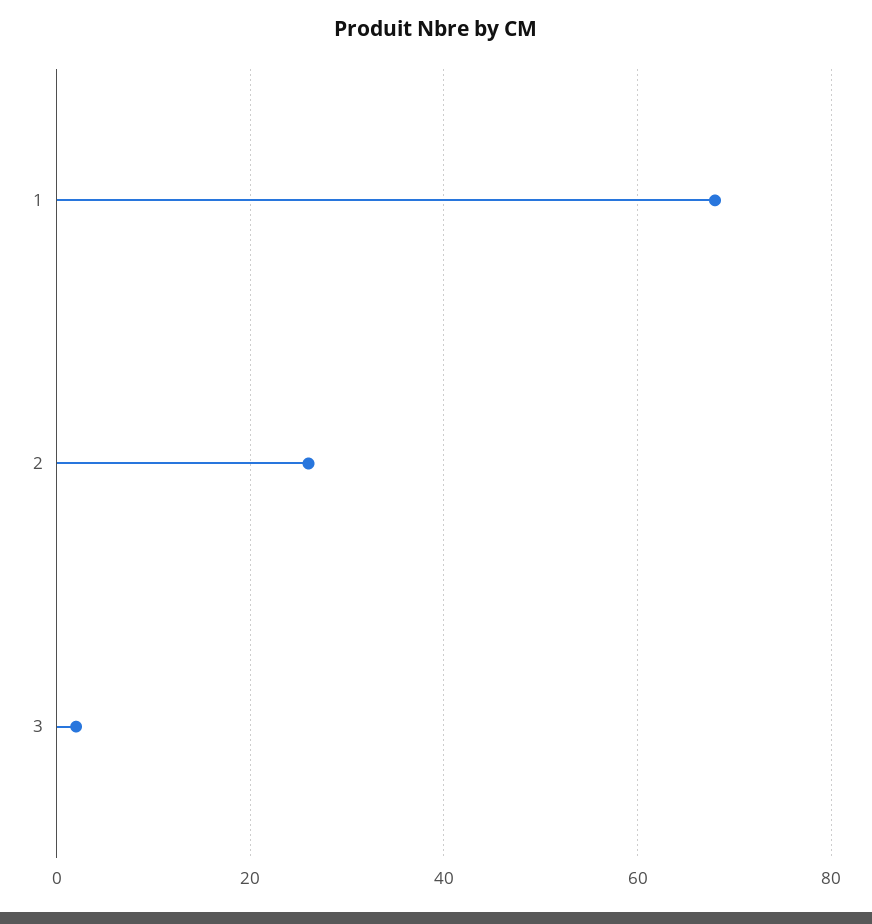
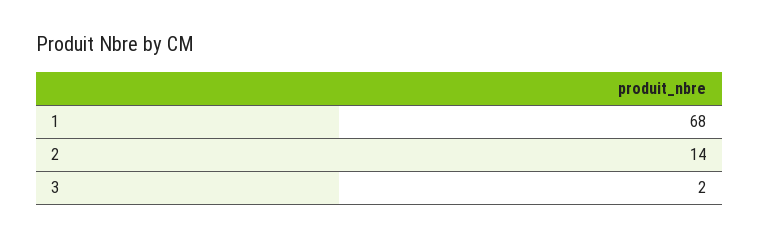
2: 25 -> 14

